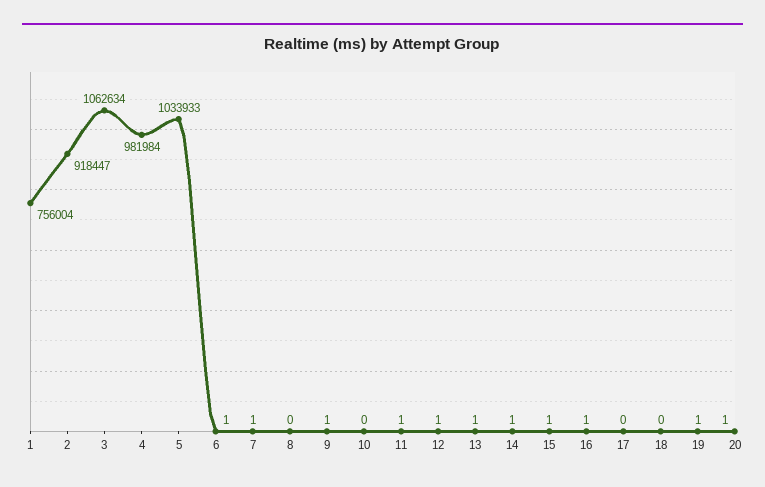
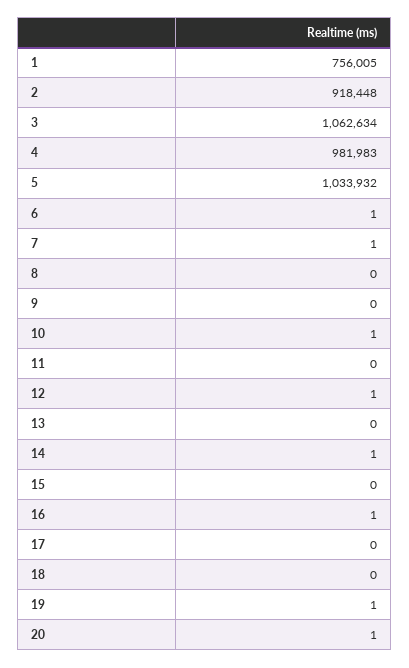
1: 756004 -> 756005
2: 918447 -> 918448
4: 981984 -> 981983
5: 1033933 -> 1033932
9: 1 -> 0
10: 0 -> 1
11: 1 -> 0
13: 1 -> 0
15: 1 -> 0

